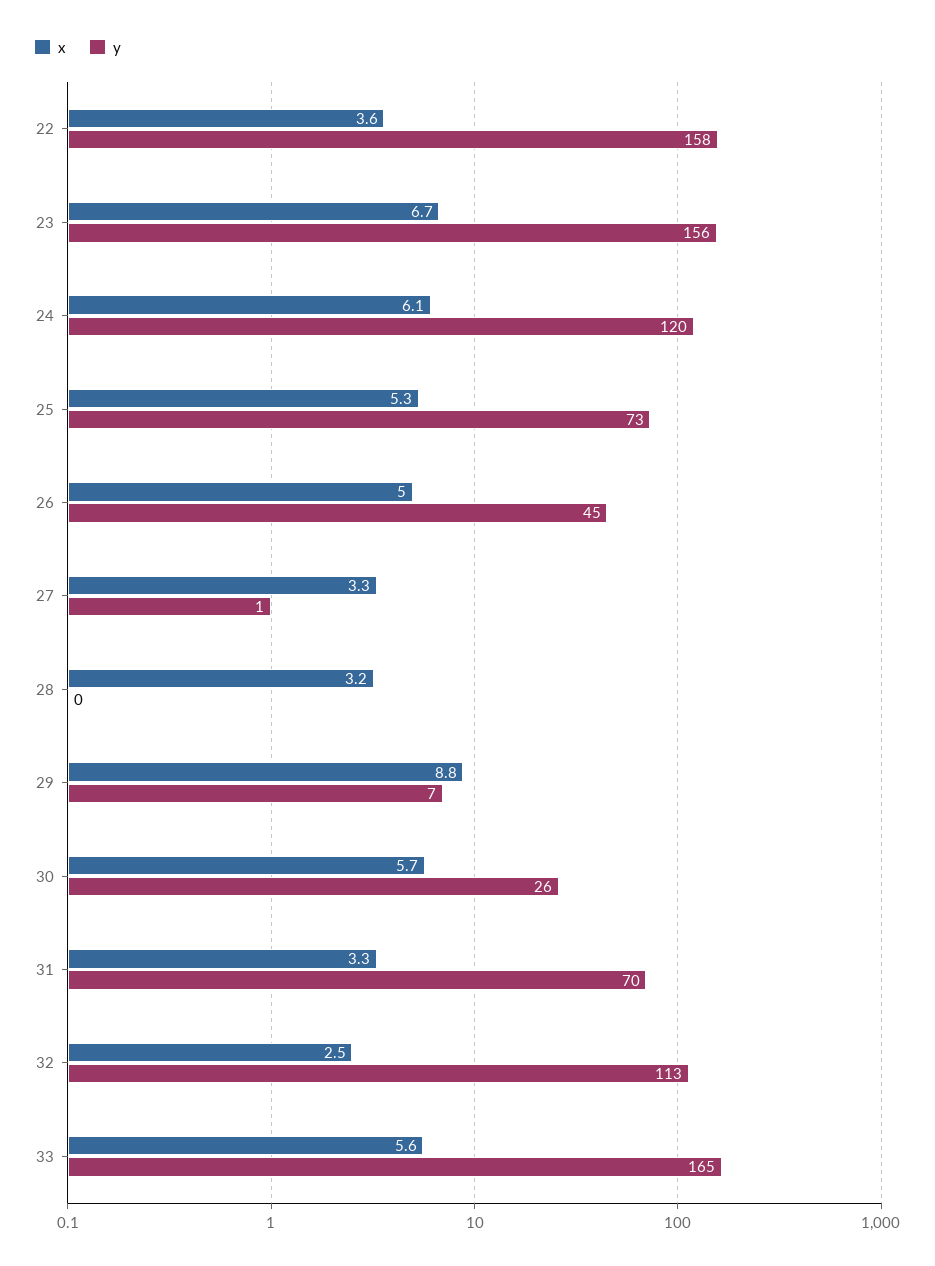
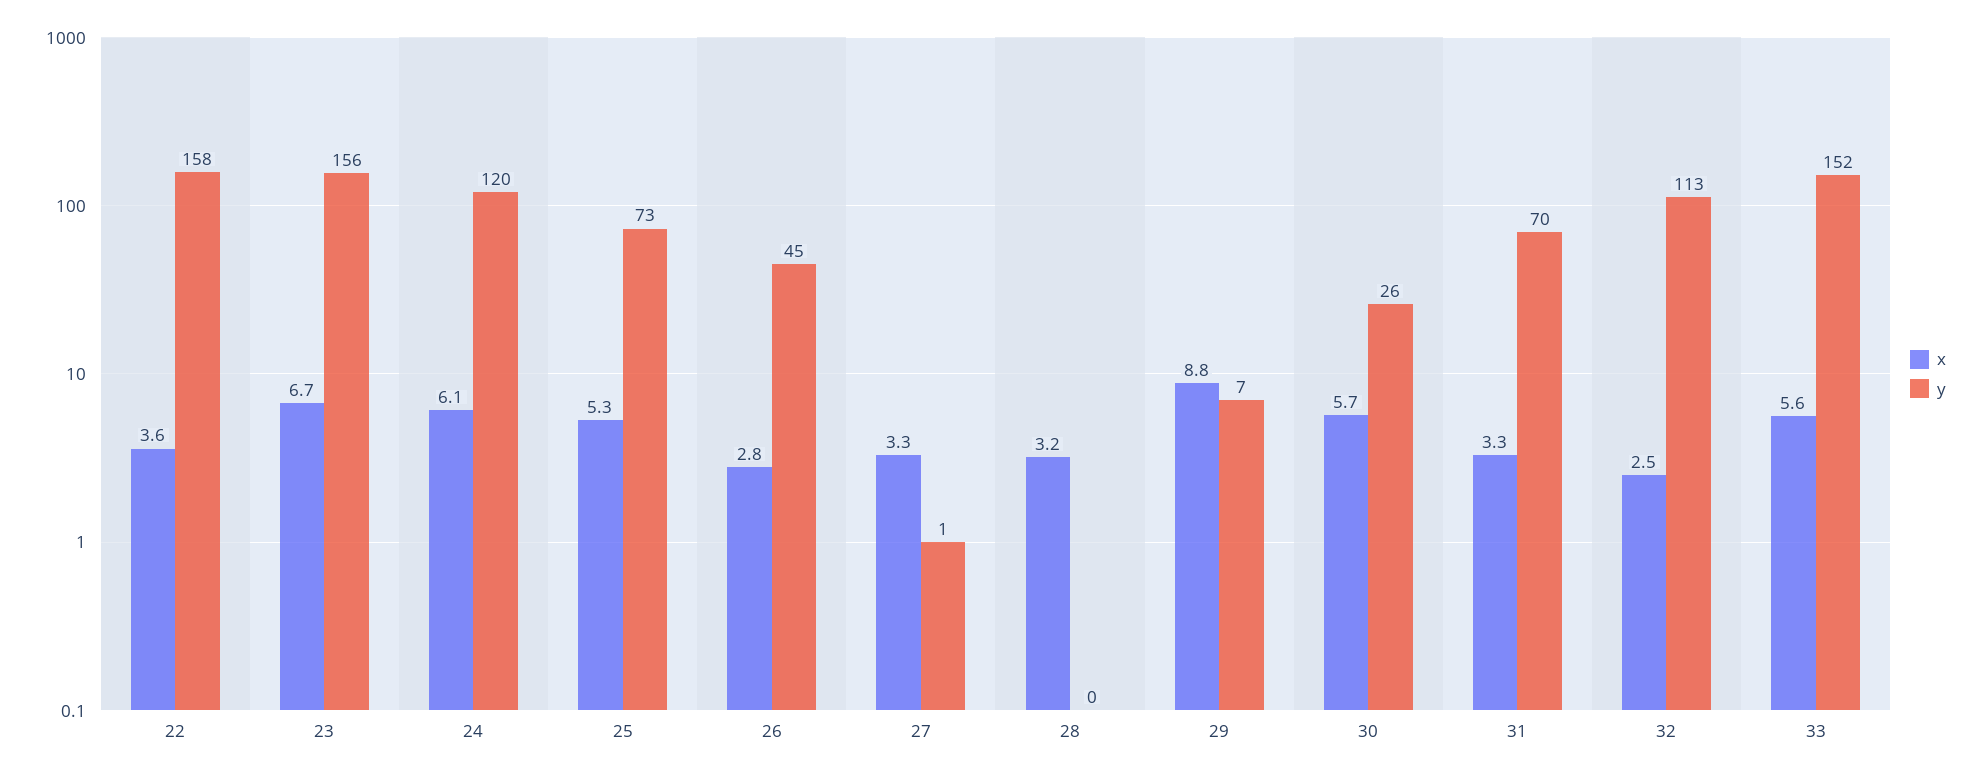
x, 26: 5 -> 2.8
y, 33: 165 -> 152

